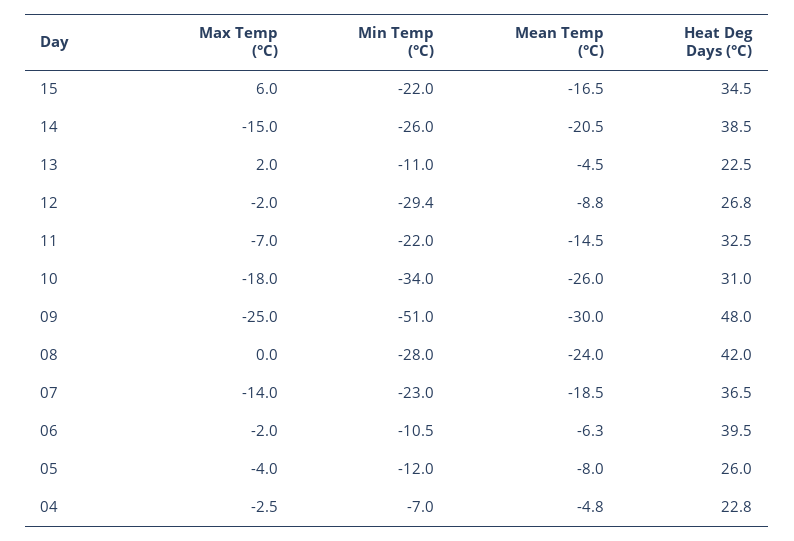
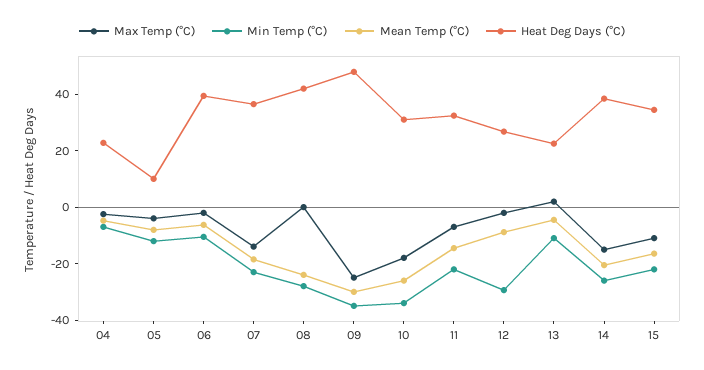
Max Temp (°C), 15: 6 -> -10
Min Temp (°C), 09: -51 -> -35
Heat Deg Days (°C), 05: 26 -> 10

